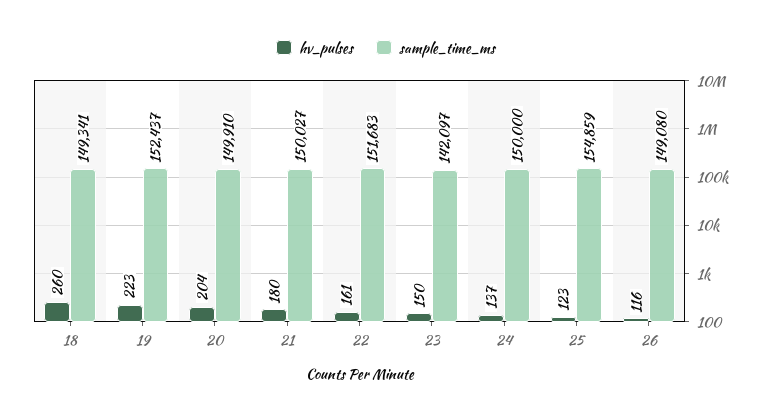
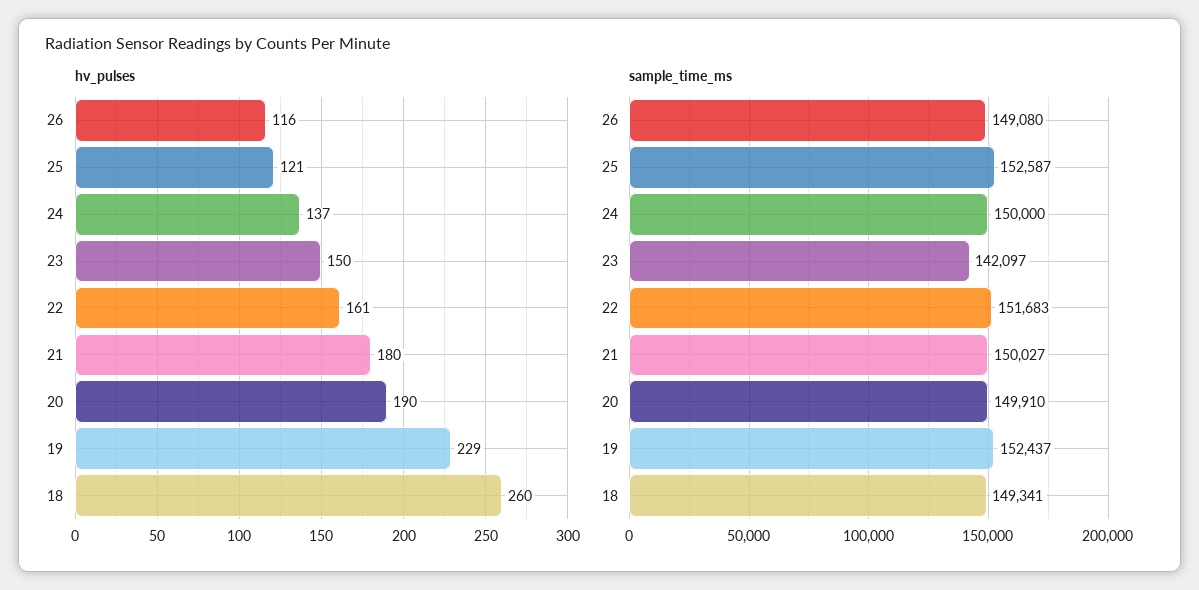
hv_pulses, 19: 223 -> 229
hv_pulses, 20: 204 -> 190
hv_pulses, 25: 123 -> 121
sample_time_ms, 25: 154859 -> 152587

